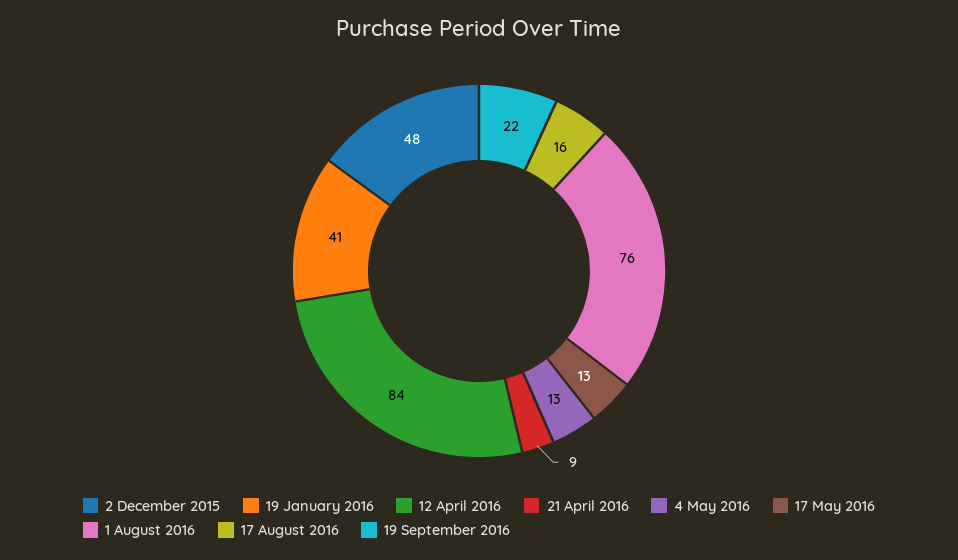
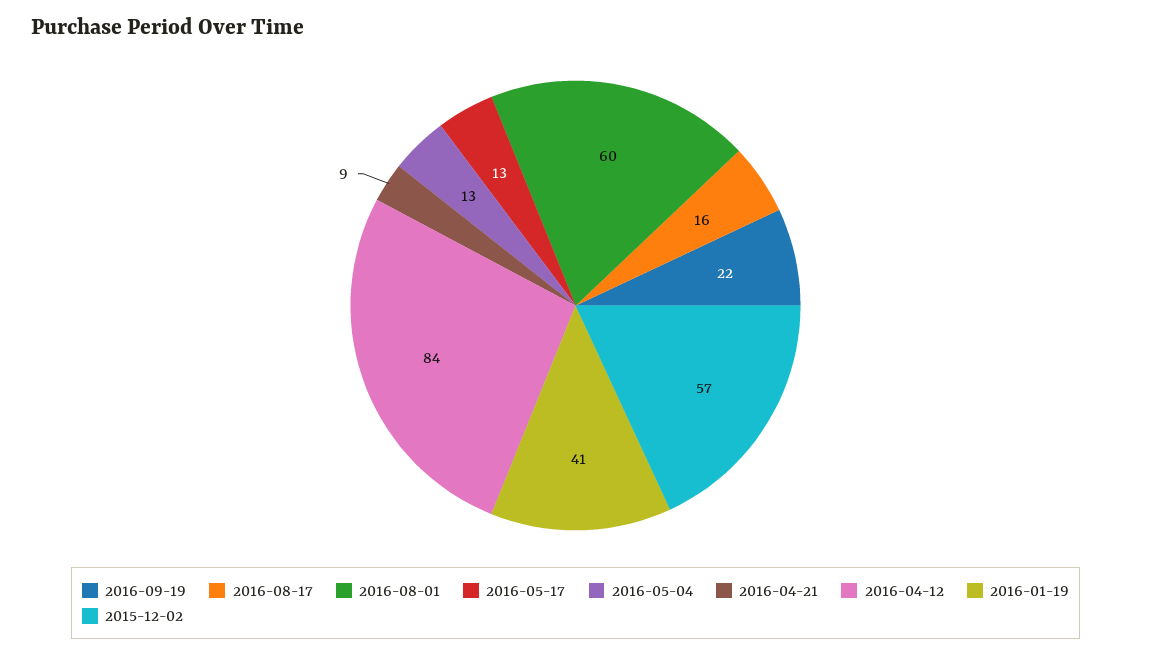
2 December 2015: 48 -> 57
1 August 2016: 76 -> 60

